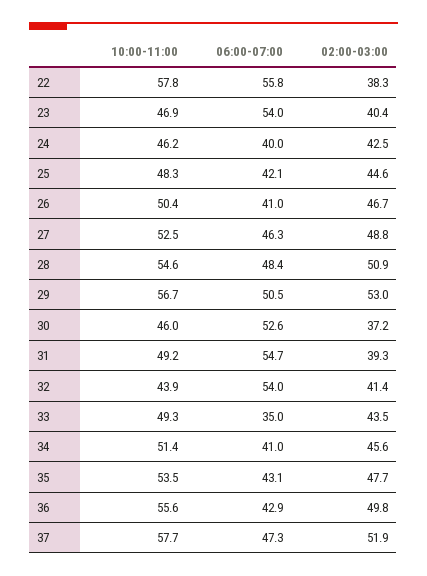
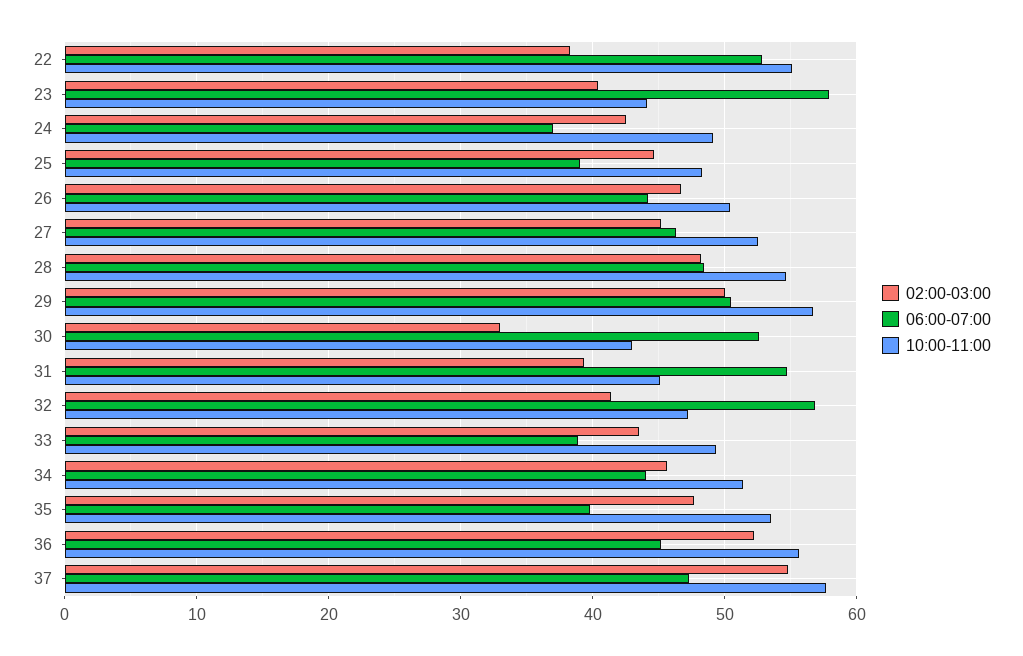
10:00-11:00, 22: 57.8 -> 55
06:00-07:00, 22: 55.8 -> 53
10:00-11:00, 23: 46.9 -> 44
06:00-07:00, 23: 54 -> 58
10:00-11:00, 24: 46.2 -> 49
06:00-07:00, 24: 40 -> 37
06:00-07:00, 25: 42.1 -> 39
06:00-07:00, 26: 41 -> 44
02:00-03:00, 27: 48.8 -> 45
02:00-03:00, 28: 50.9 -> 48
02:00-03:00, 29: 53 -> 50
10:00-11:00, 30: 46 -> 43
02:00-03:00, 30: 37.2 -> 33
10:00-11:00, 31: 49.2 -> 45
10:00-11:00, 32: 43.9 -> 47
06:00-07:00, 32: 54 -> 57
06:00-07:00, 33: 35 -> 39
06:00-07:00, 34: 41 -> 44
06:00-07:00, 35: 43.1 -> 40
06:00-07:00, 36: 42.9 -> 45
02:00-03:00, 36: 49.8 -> 52
02:00-03:00, 37: 51.9 -> 55

